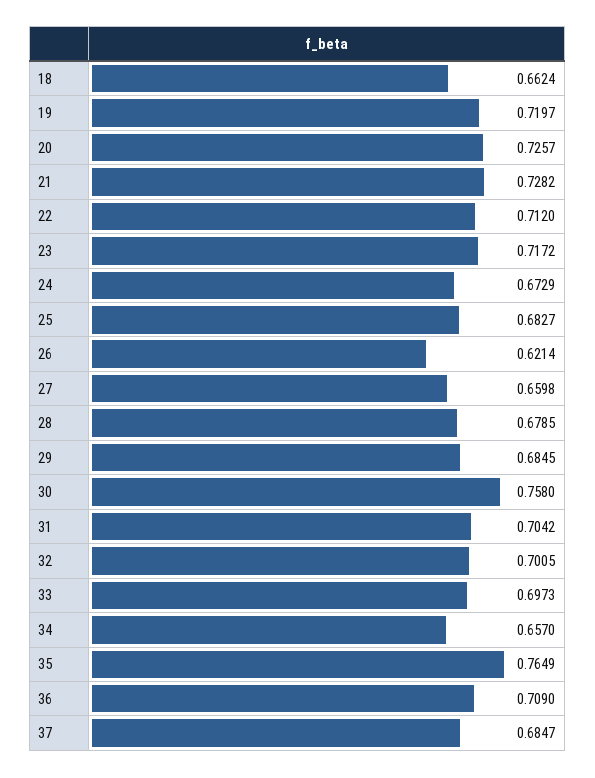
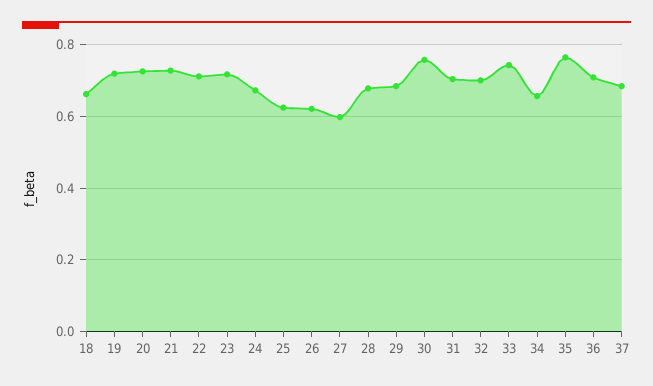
25: 0.6827 -> 0.62
27: 0.6598 -> 0.6
33: 0.6973 -> 0.74

